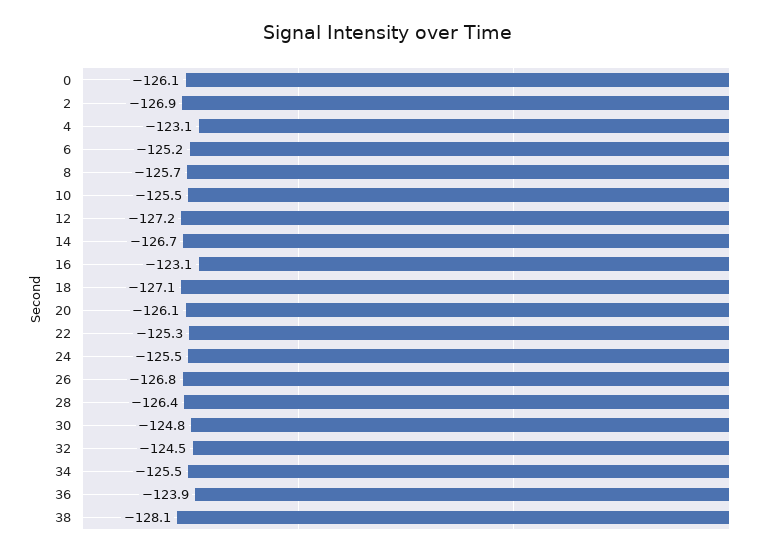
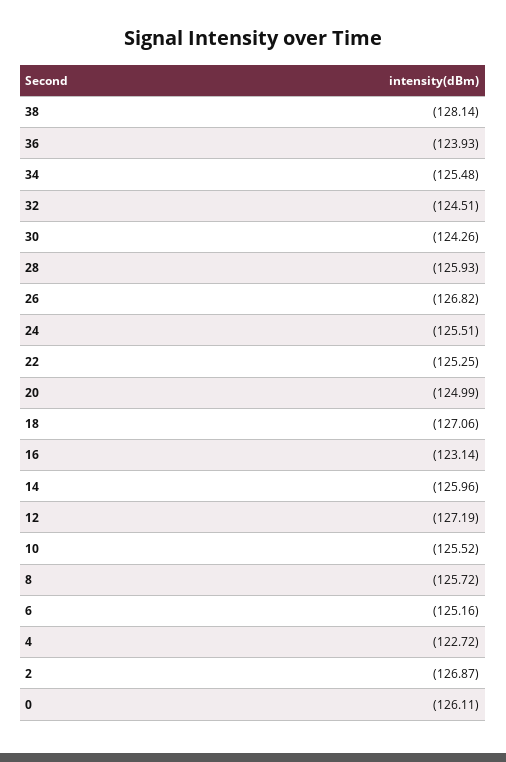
4: -123.1 -> -122.72
14: -126.7 -> -125.96
20: -126.1 -> -124.99
28: -126.4 -> -125.93
30: -124.8 -> -124.26

